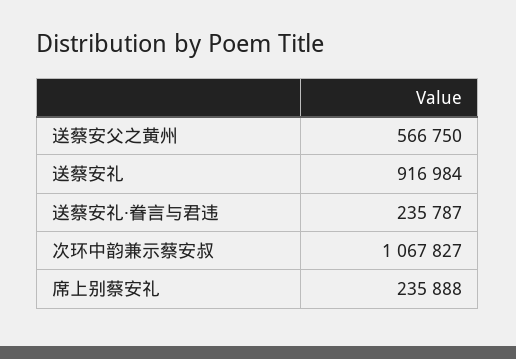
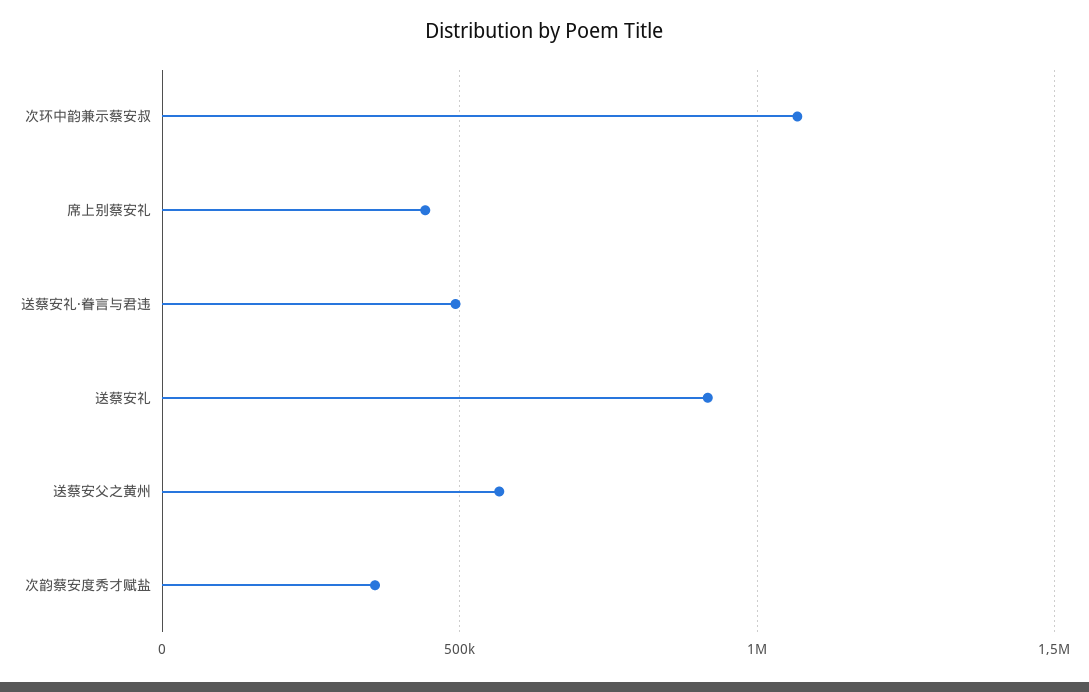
送蔡安礼·眷言与君违: 235787 -> 500000
席上别蔡安礼: 235888 -> 450000
次韵蔡安度秀才赋盐: none -> 350000

